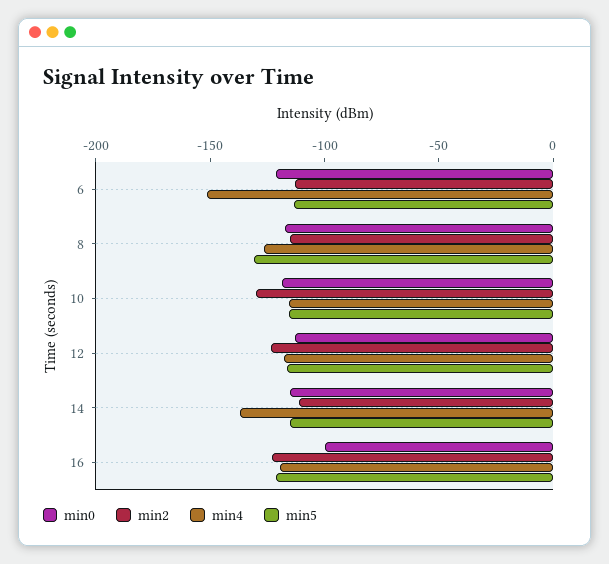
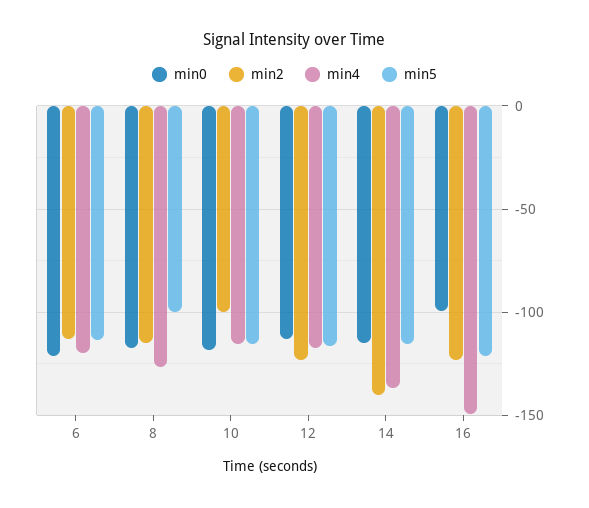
min4, 6: -150 -> -120
min5, 8: -130 -> -100
min2, 10: -130 -> -100
min2, 14: -110 -> -140
min4, 16: -120 -> -150

